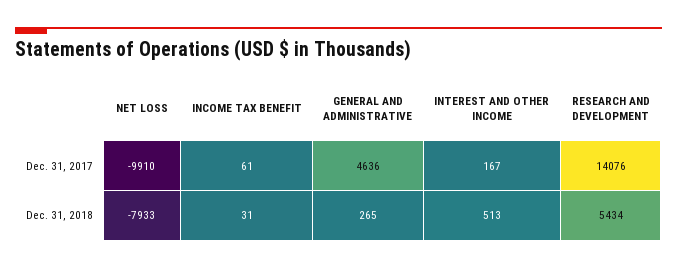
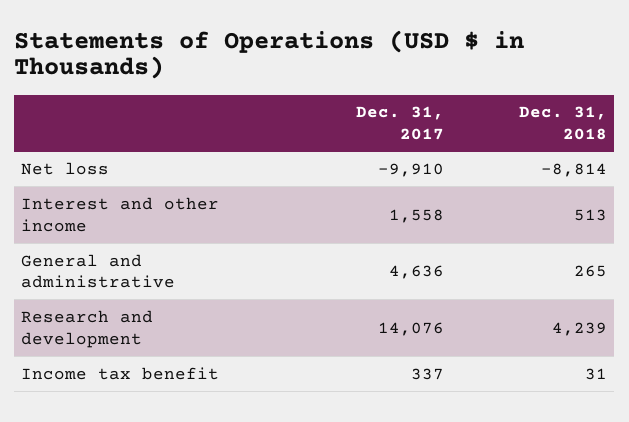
INCOME TAX BENEFIT, Dec. 31, 2017: 61 -> 337
INTEREST AND OTHER INCOME, Dec. 31, 2017: 167 -> 1558
NET LOSS, Dec. 31, 2018: -7933 -> -8814
RESEARCH AND DEVELOPMENT, Dec. 31, 2018: 5434 -> 4239

